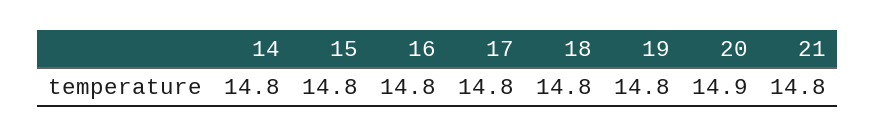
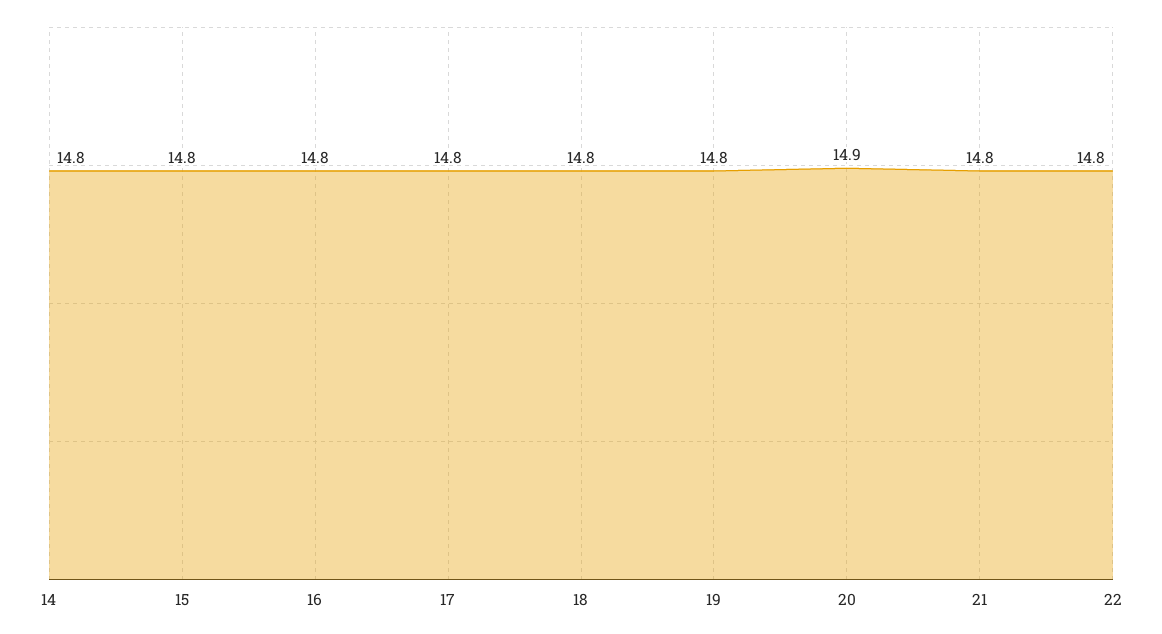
22: none -> 14.8

